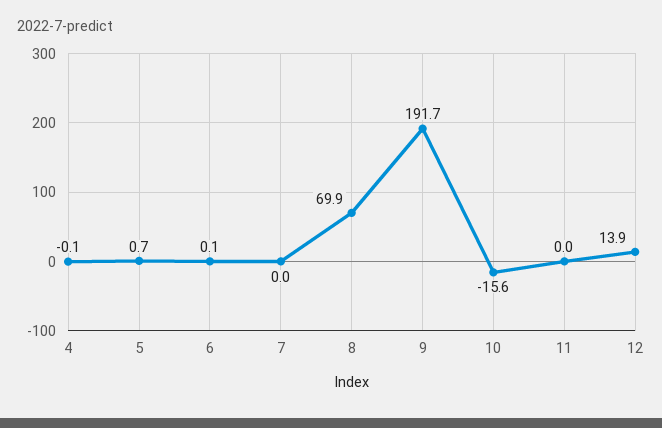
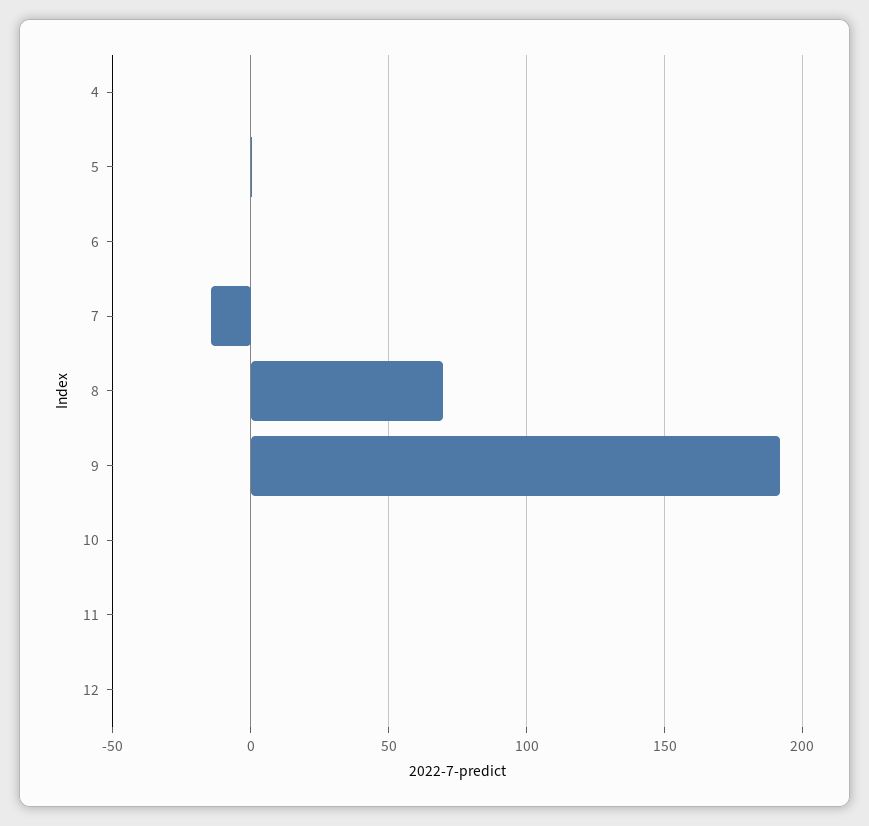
7: 0 -> -15
10: -15.6 -> 0
12: 13.9 -> 0

